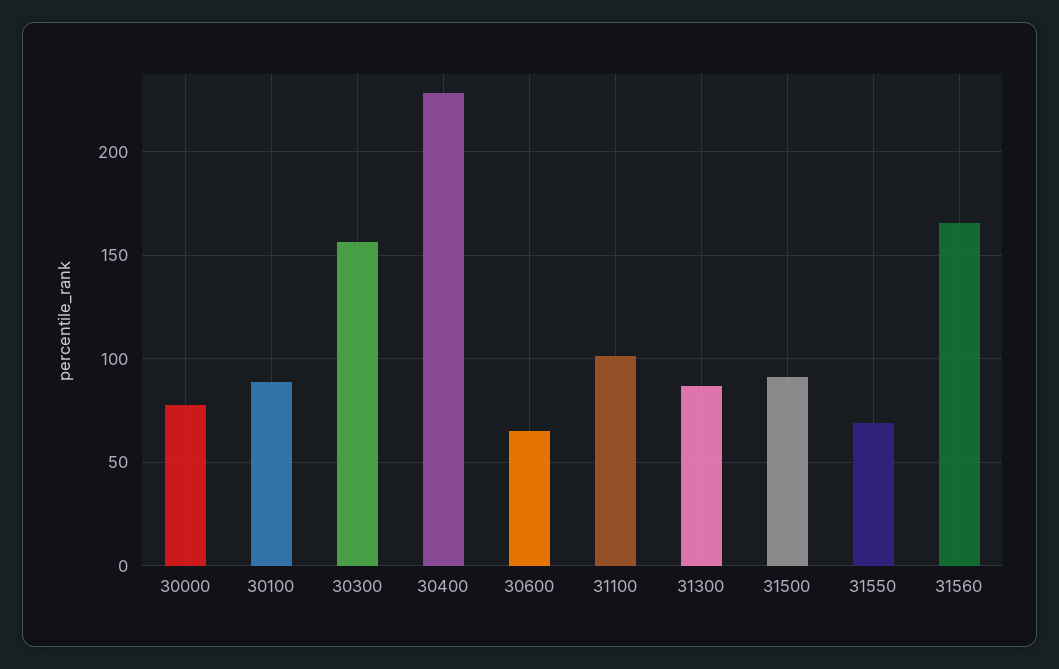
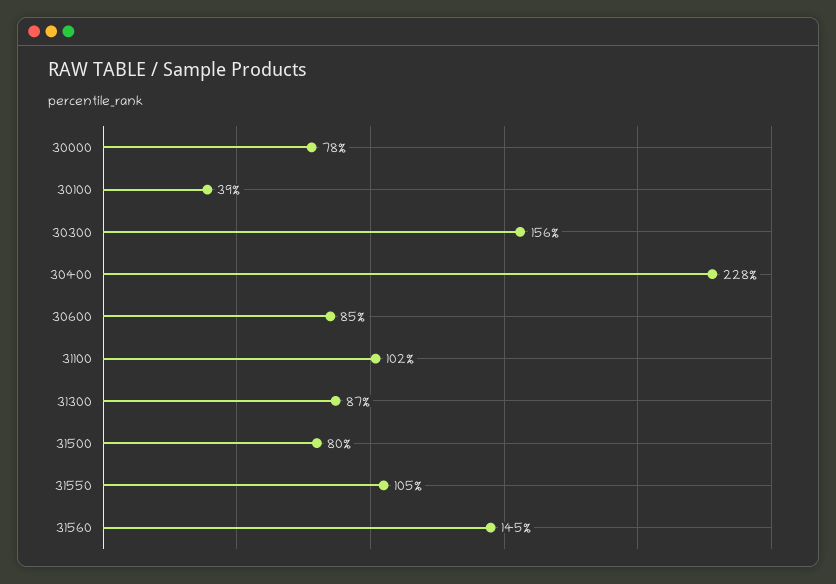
30100: 90 -> 39
30600: 65 -> 85
31500: 90 -> 80
31550: 70 -> 105
31560: 165 -> 145

